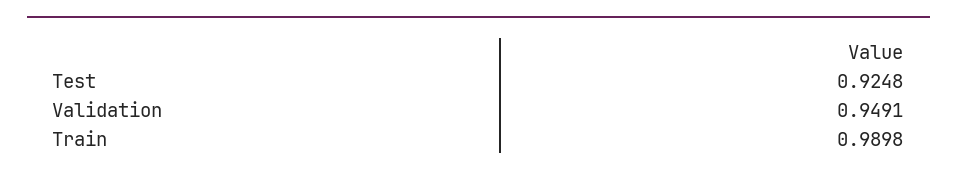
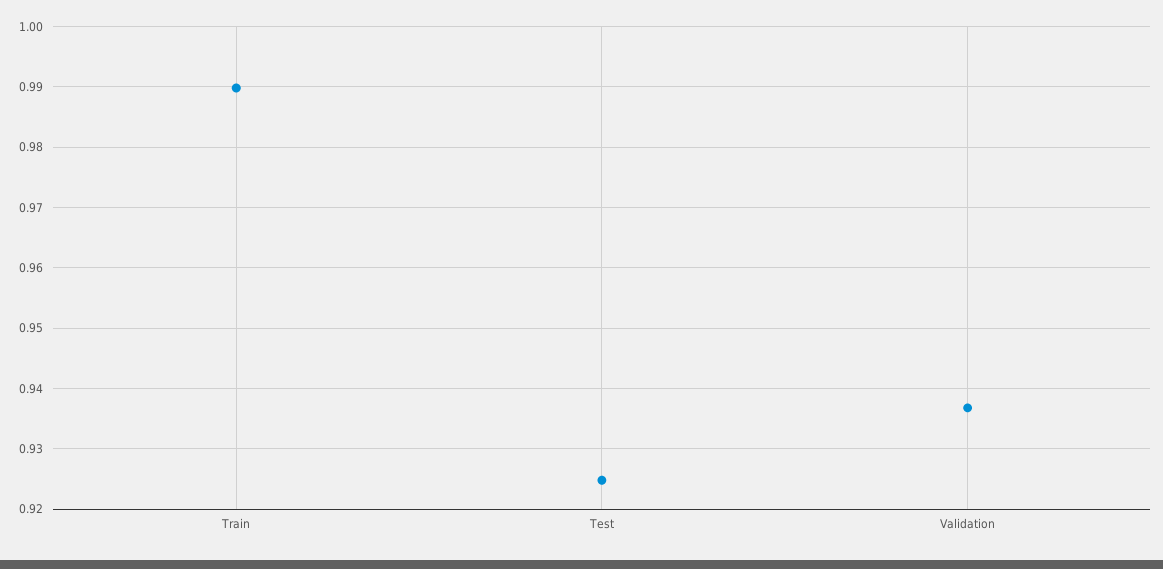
Validation: 0.9491 -> 0.937

